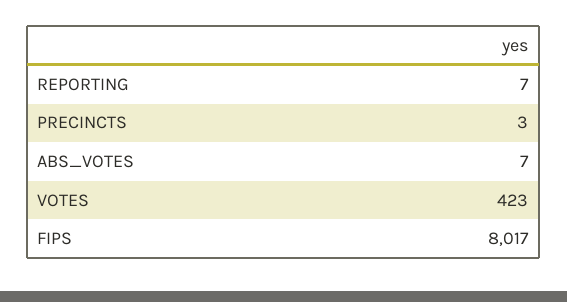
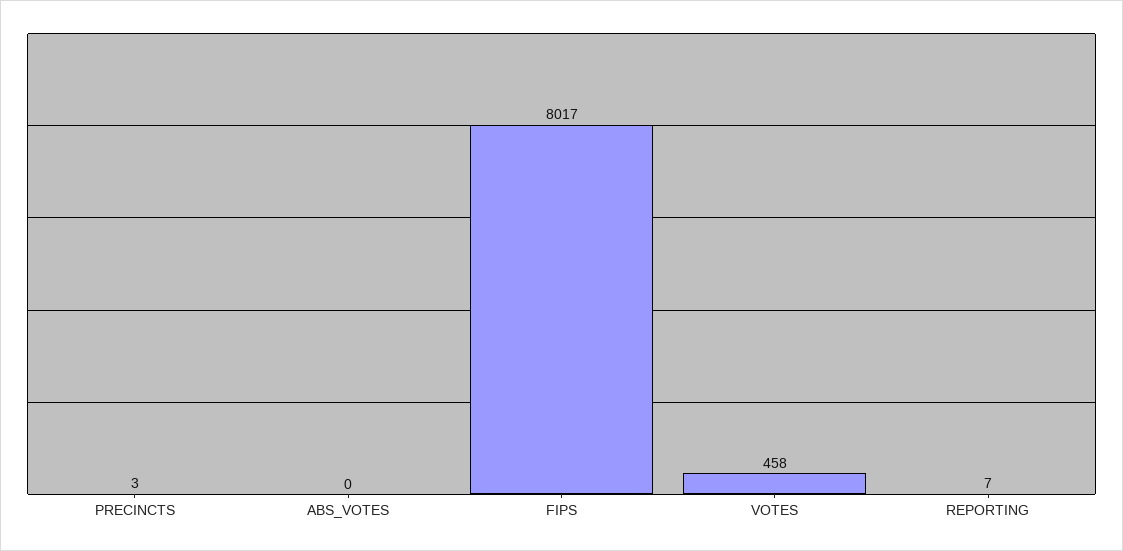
ABS_VOTES: 7 -> 0
VOTES: 423 -> 458

